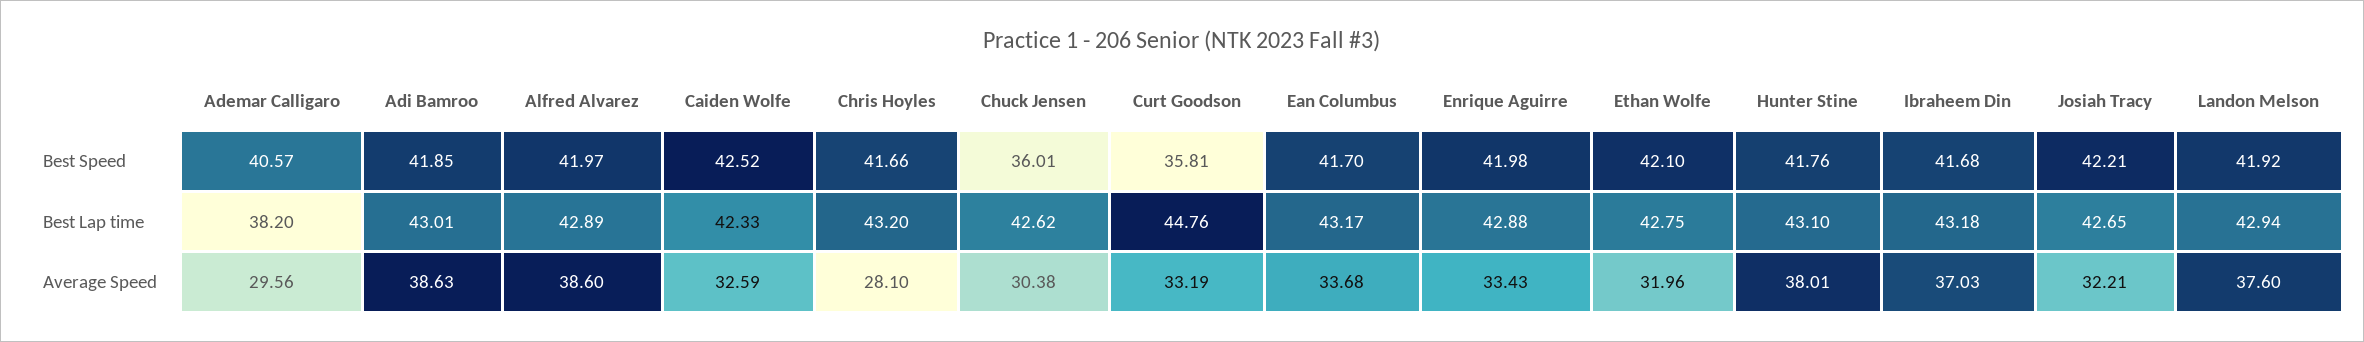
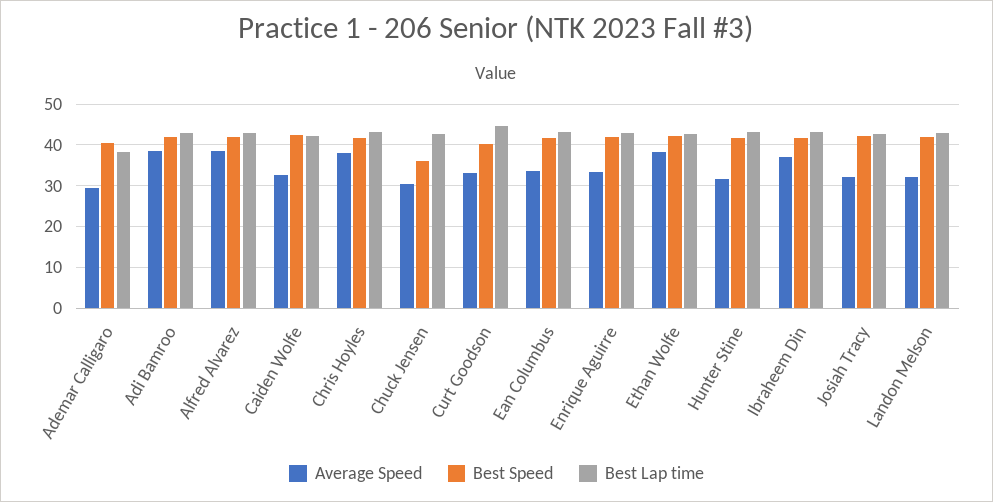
Best Speed, Curt Goodson: 35.81 -> 40
Average Speed, Chris Hoyles: 28.1 -> 38
Average Speed, Ethan Wolfe: 31.96 -> 38
Average Speed, Hunter Stine: 38.01 -> 32
Average Speed, Landon Melson: 37.6 -> 32

